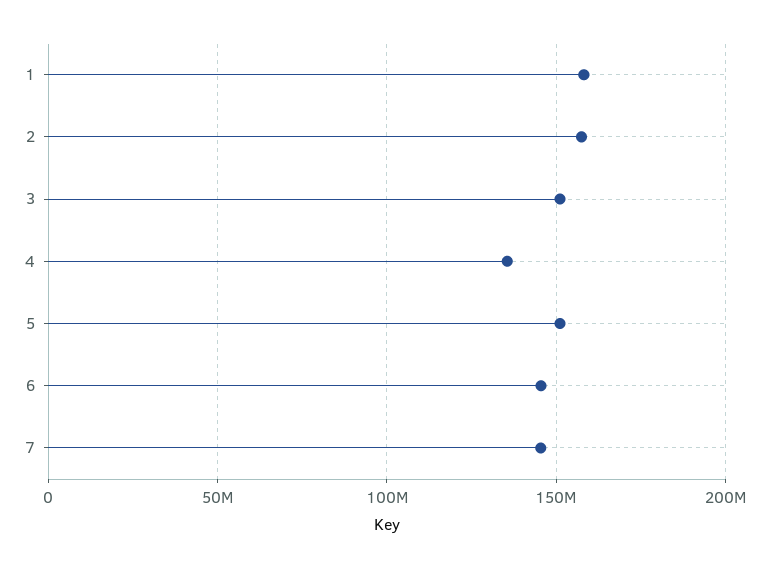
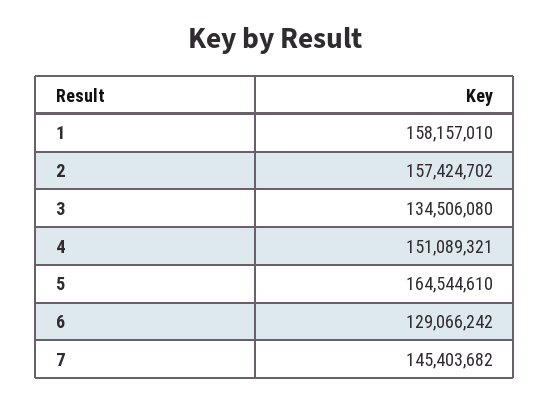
3: 150000000 -> 134506080
4: 135000000 -> 151089321
5: 150000000 -> 164544610
6: 145000000 -> 129066242

